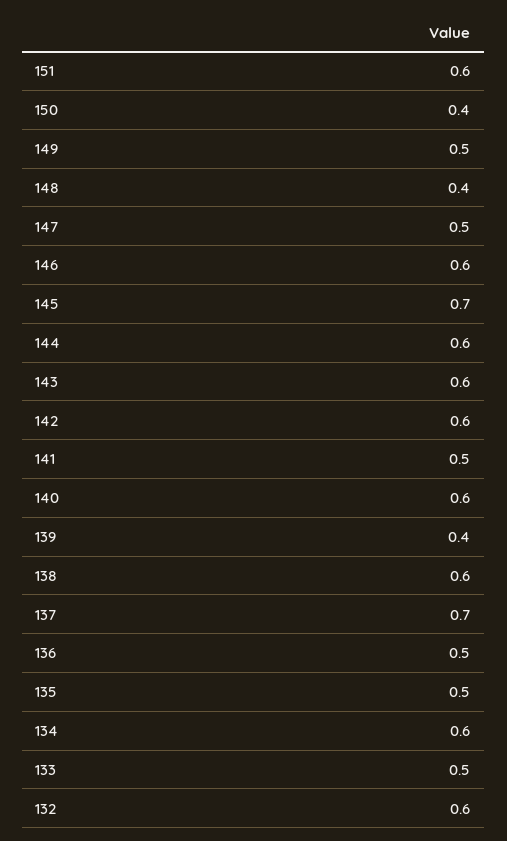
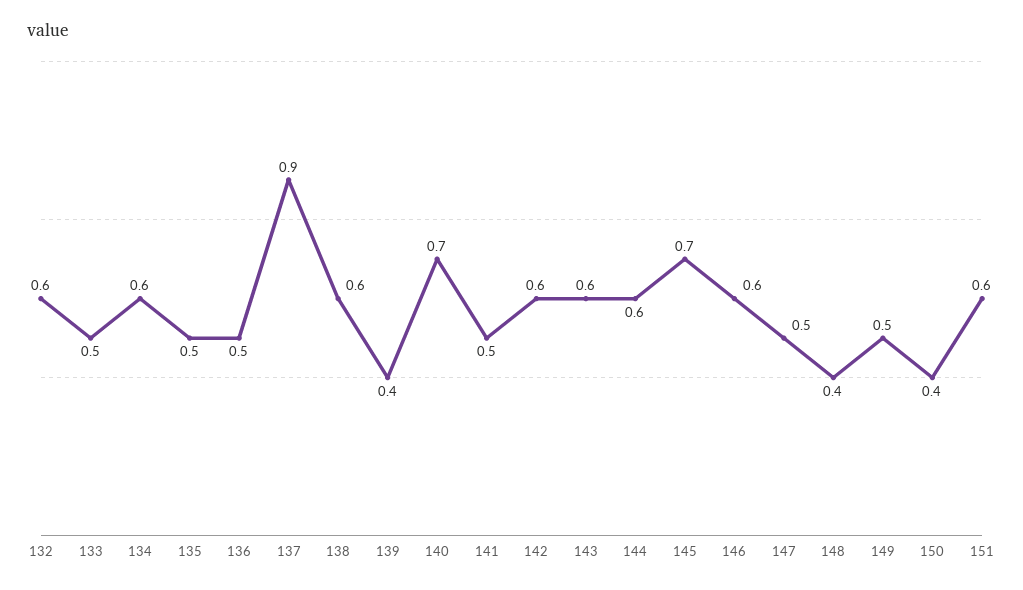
140: 0.6 -> 0.7
137: 0.7 -> 0.9

